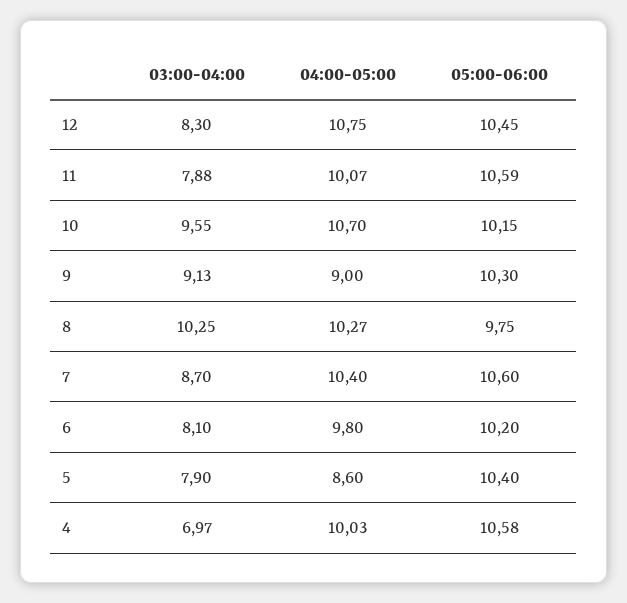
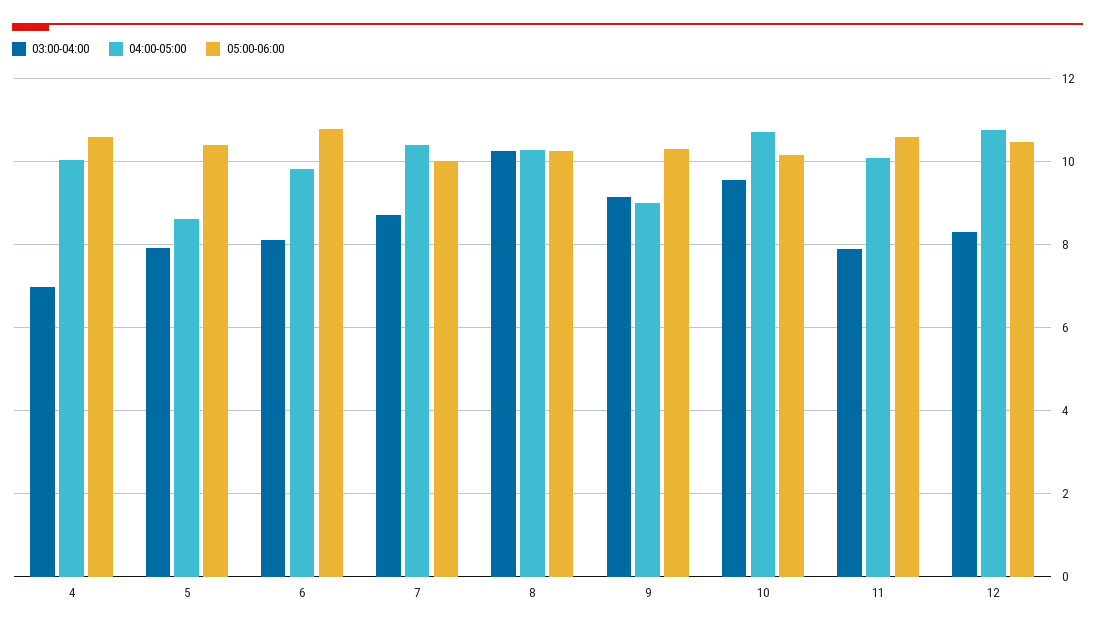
05:00-06:00, 8: 9.75 -> 10.2
05:00-06:00, 7: 10.6 -> 10
05:00-06:00, 6: 10.2 -> 10.8

